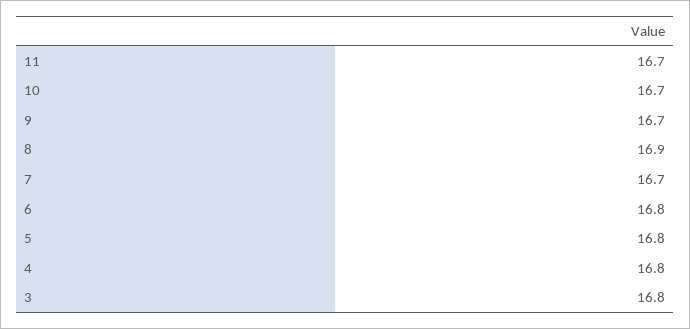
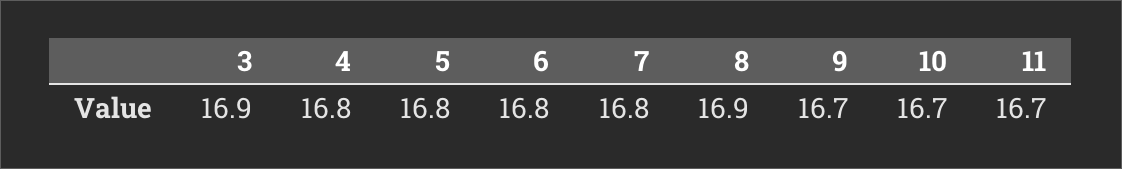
7: 16.7 -> 16.8
3: 16.8 -> 16.9

